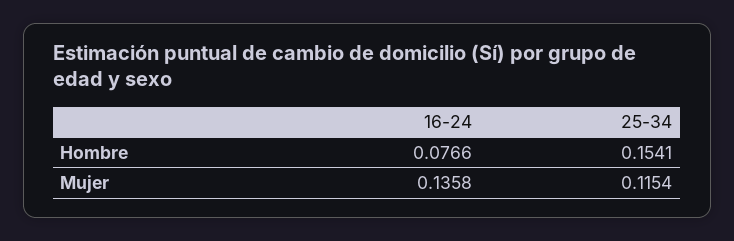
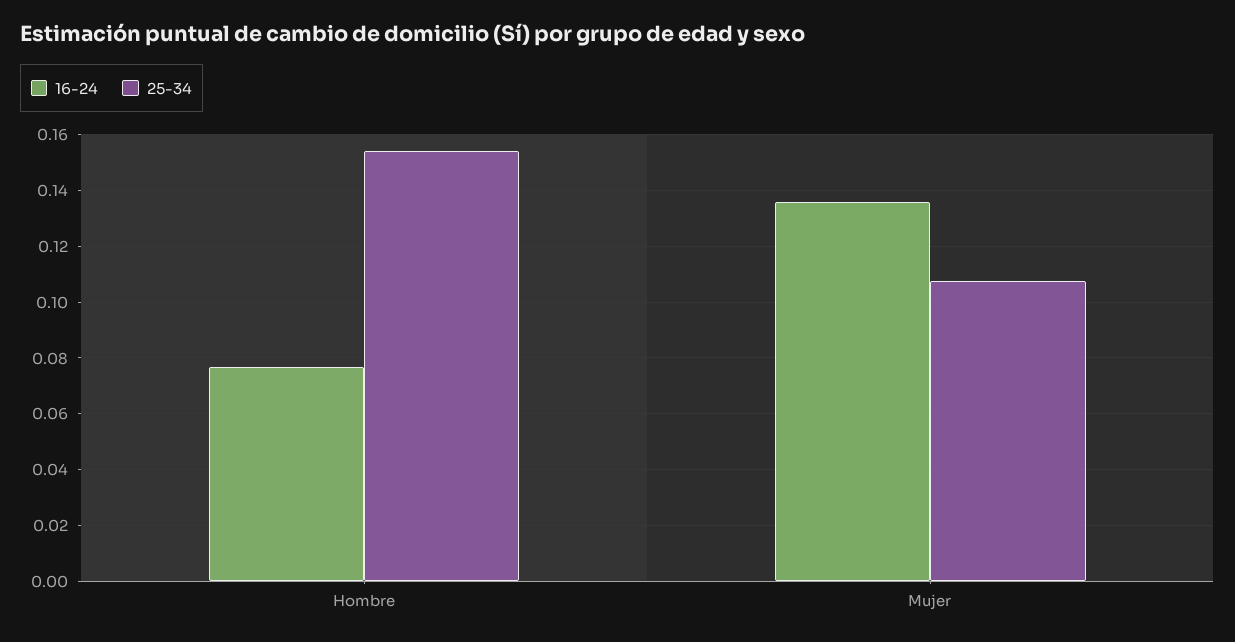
25-34, Mujer: 0.1154 -> 0.1075

